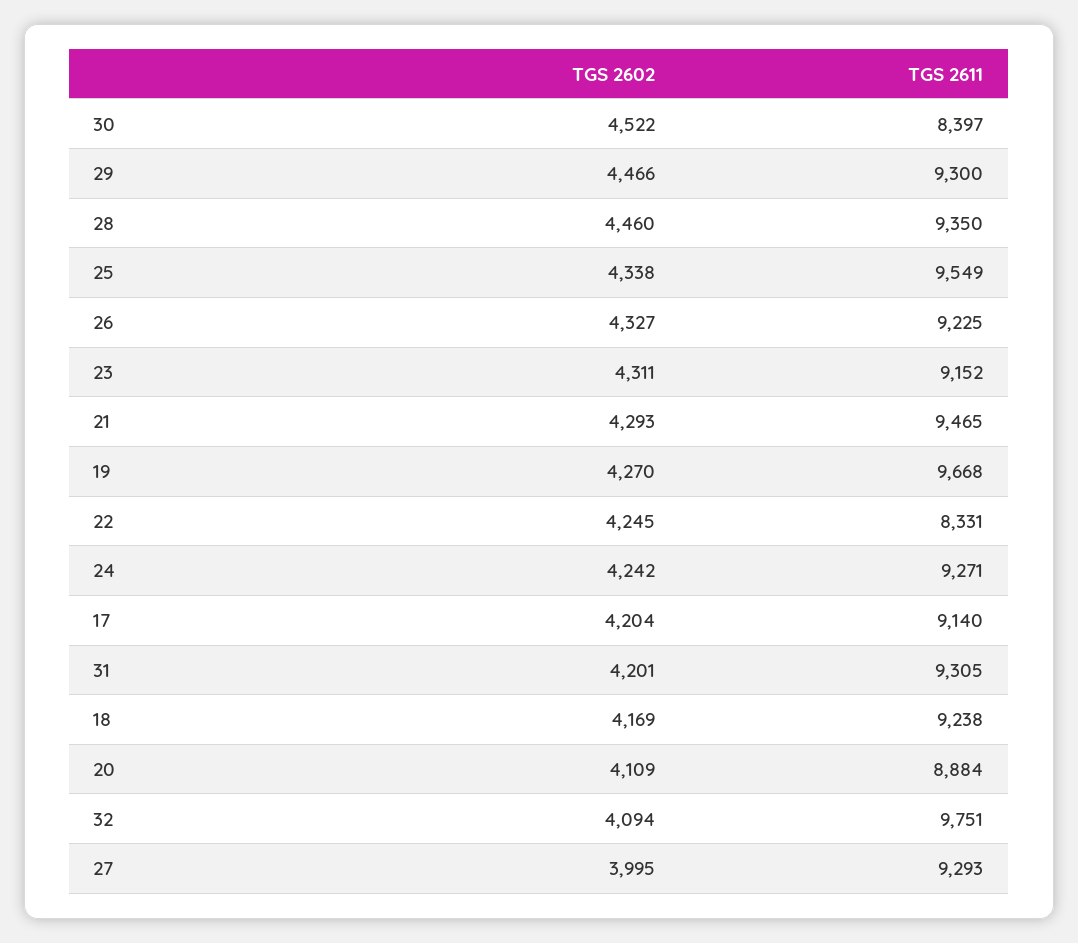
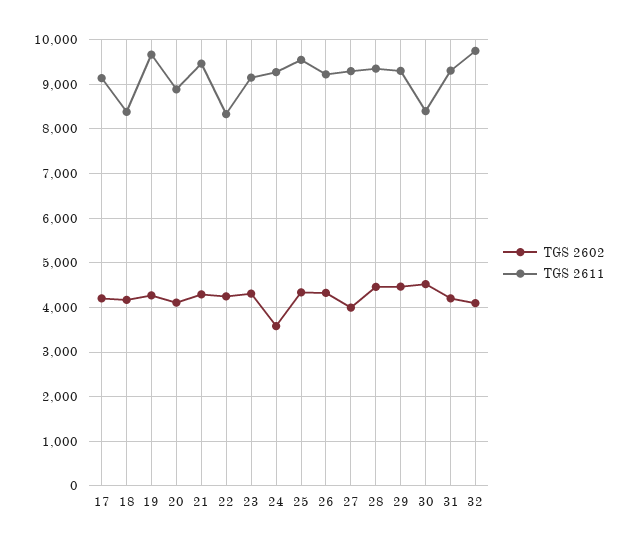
TGS 2602, 24: 4242 -> 3600
TGS 2611, 18: 9238 -> 8400

